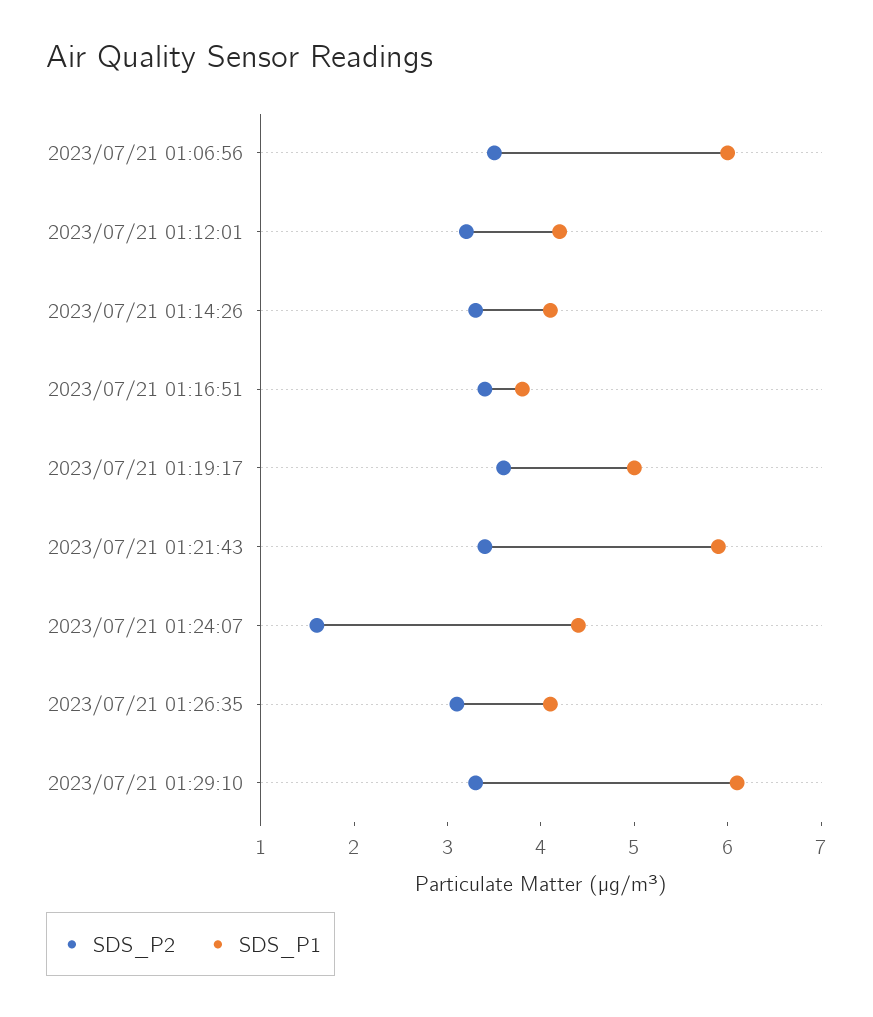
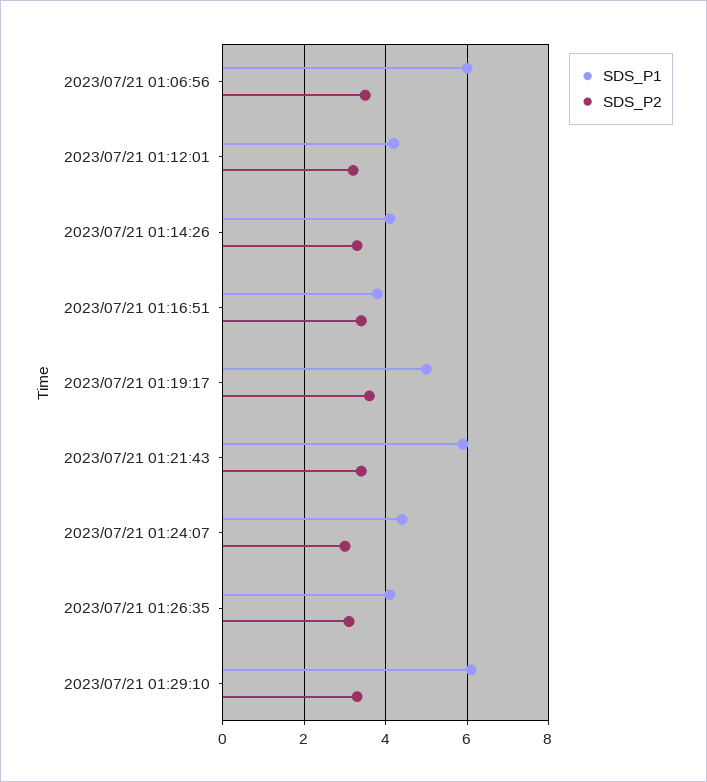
SDS_P2, 2023/07/21 01:24:07: 1.6 -> 3

